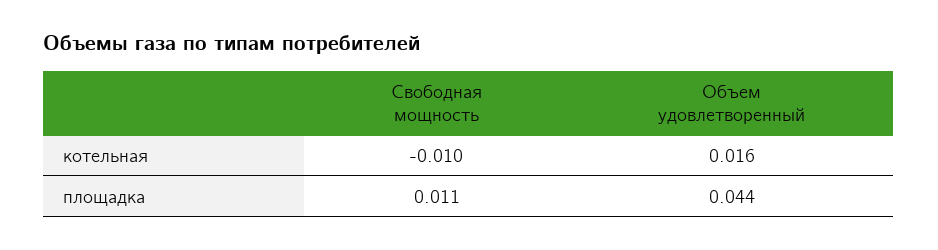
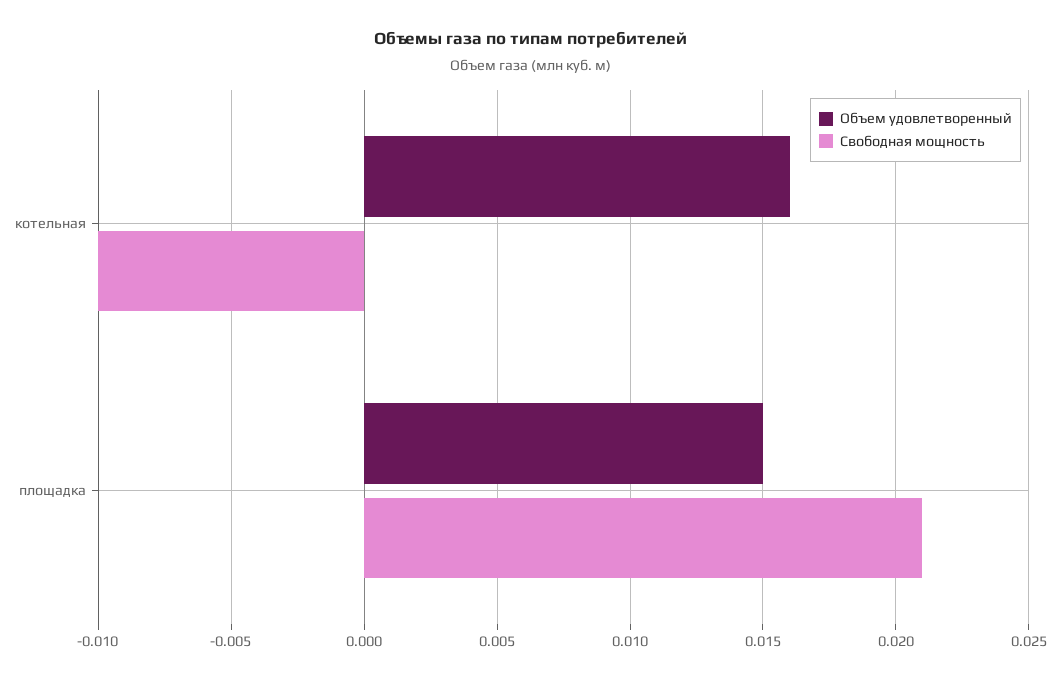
Свободная мощность, площадка: 0.011 -> 0.021
Объем удовлетворенный, площадка: 0.044 -> 0.015

